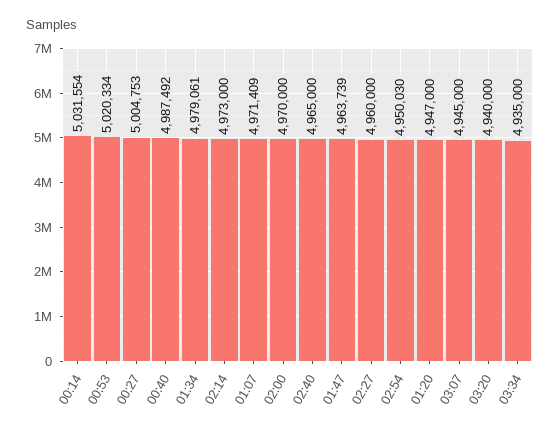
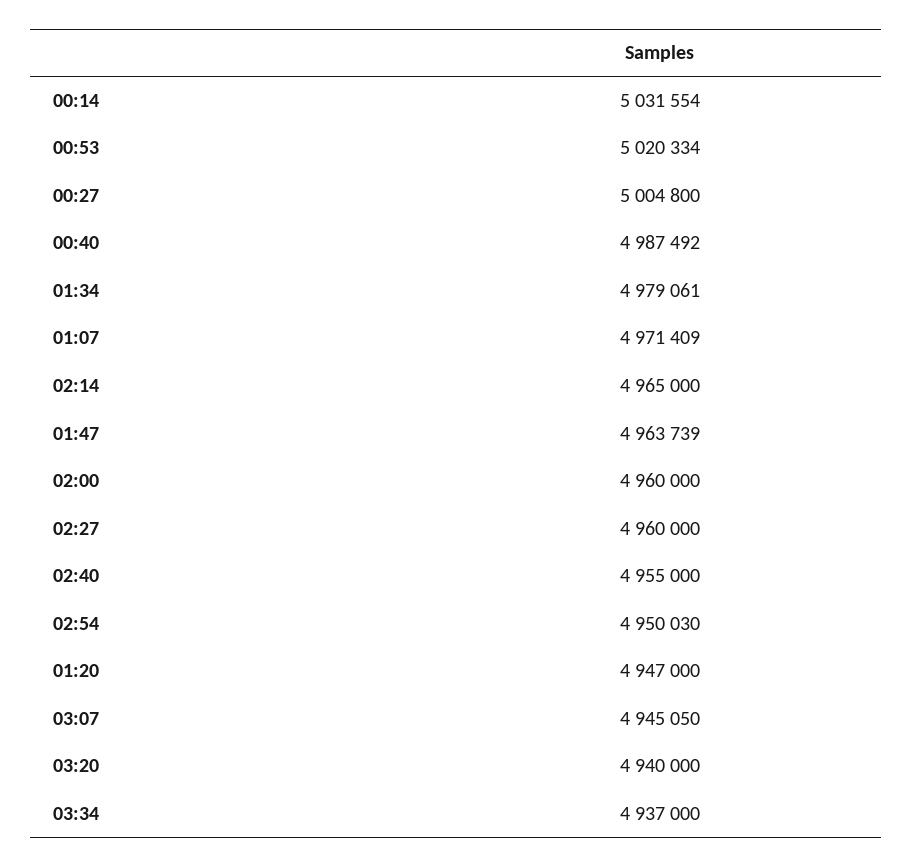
00:27: 5004753 -> 5004800
02:14: 4973000 -> 4965000
02:00: 4970000 -> 4960000
02:40: 4965000 -> 4955000
03:07: 4945000 -> 4945050
03:34: 4935000 -> 4937000

